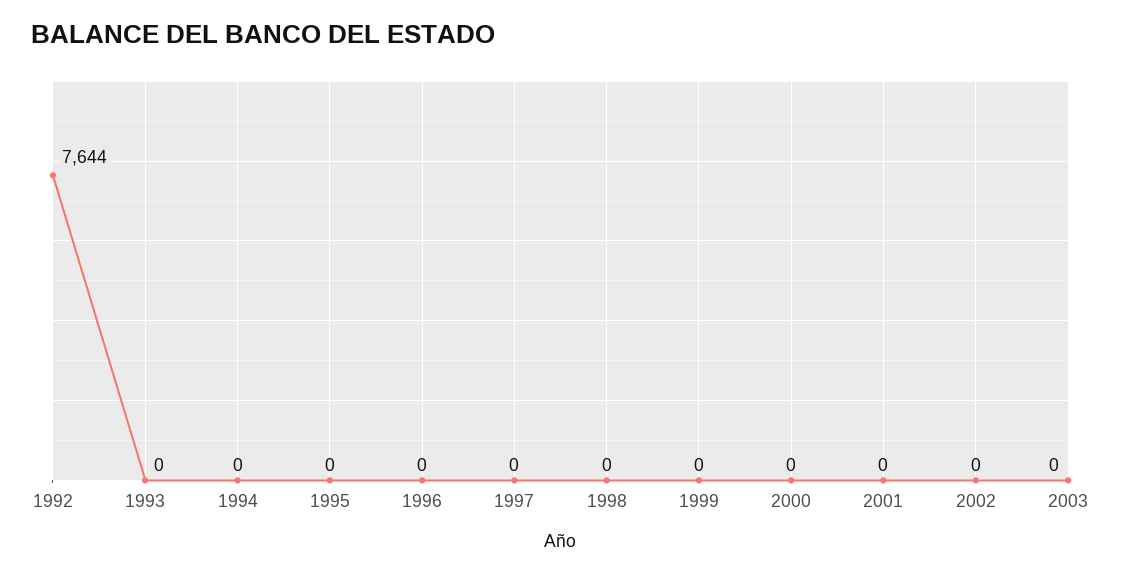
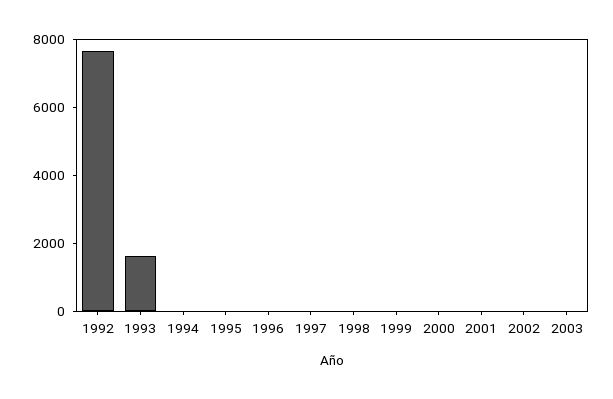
1993: 0 -> 1500

